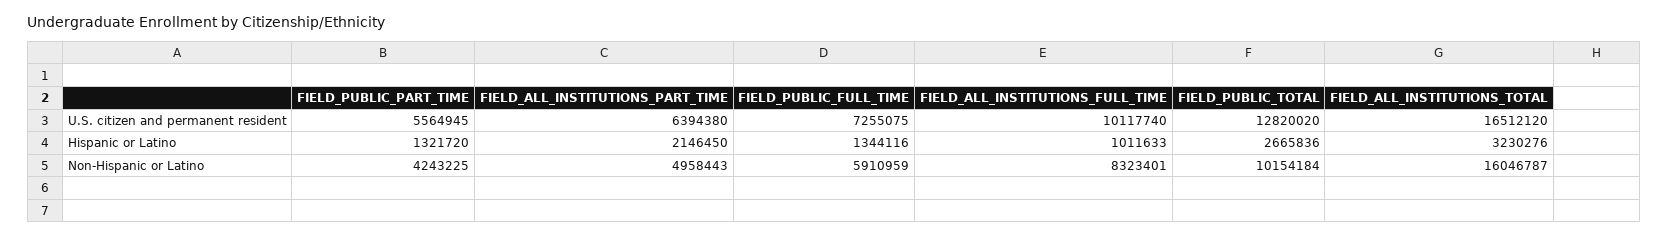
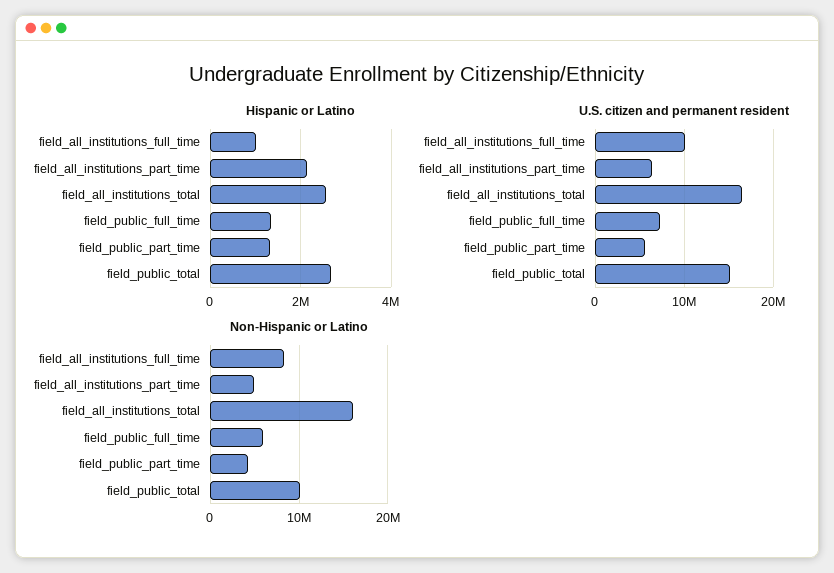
U.S. citizen and permanent resident, FIELD_PUBLIC_TOTAL: 12820020 -> 15000000
Hispanic or Latino, FIELD_ALL_INSTITUTIONS_TOTAL: 3230276 -> 2600000

